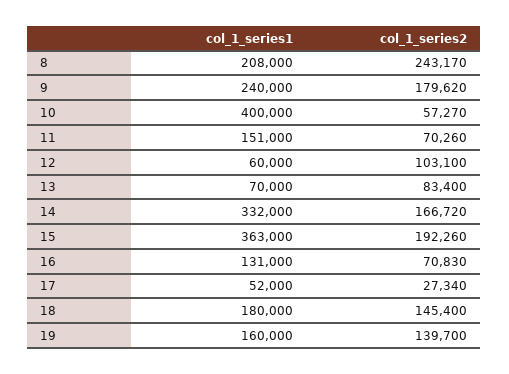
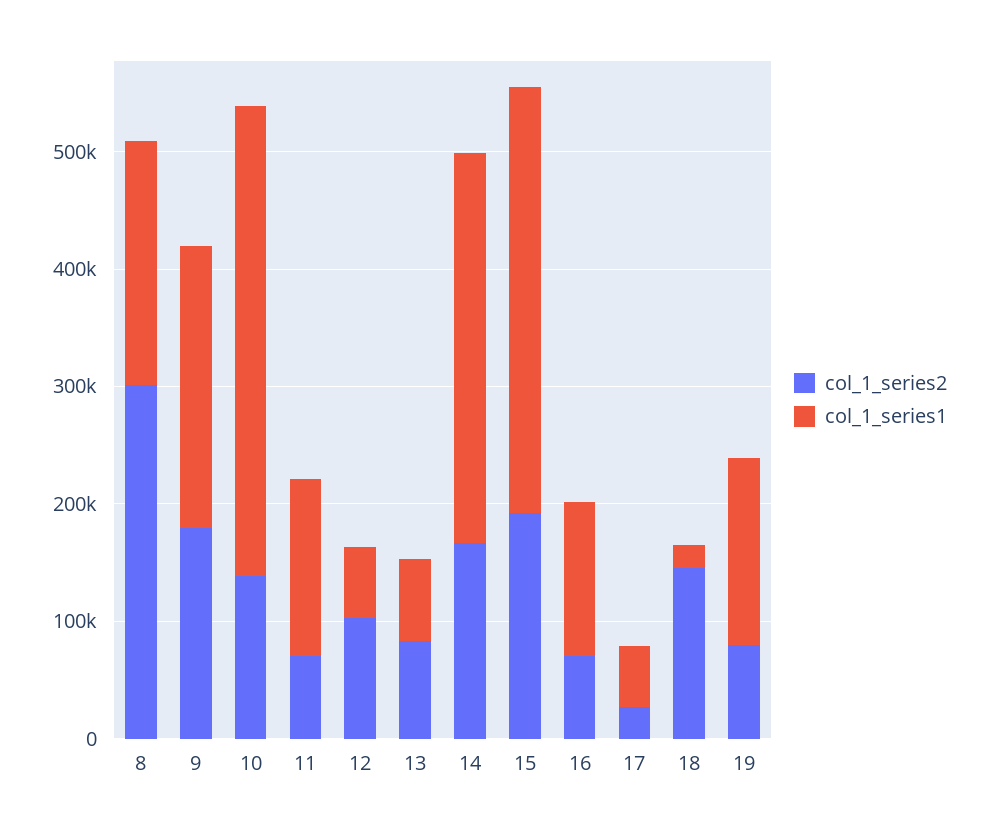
col_1_series2, 8: 243170 -> 300000
col_1_series2, 10: 57270 -> 140000
col_1_series1, 18: 180000 -> 20000
col_1_series2, 19: 139700 -> 80000

